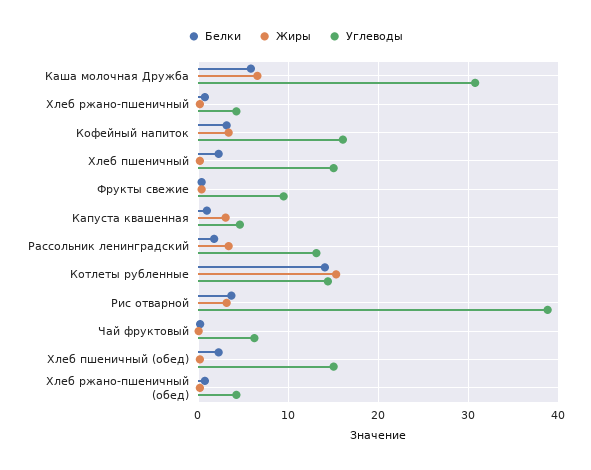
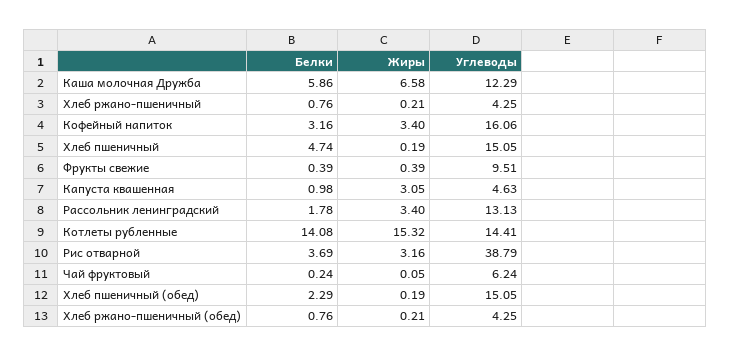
Углеводы, Каша молочная Дружба: 31 -> 12.29
Белки, Хлеб пшеничный: 2 -> 4.74

